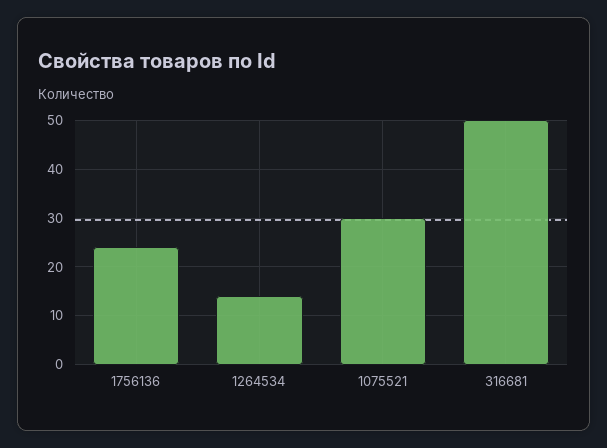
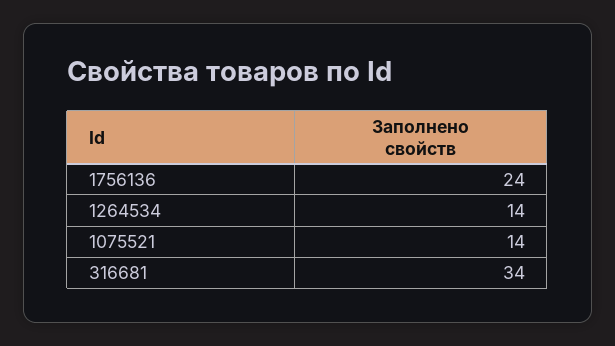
1075521: 30 -> 14
316681: 50 -> 34

